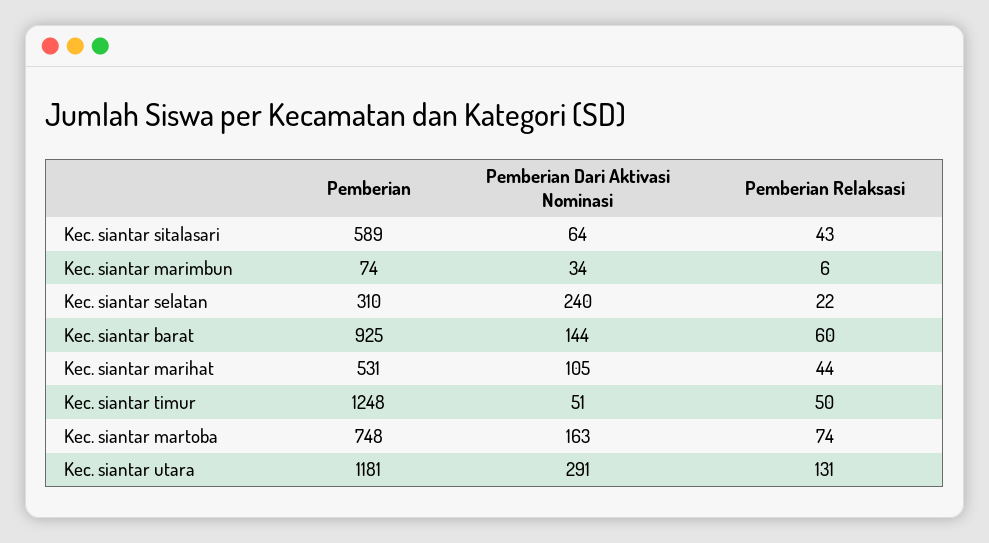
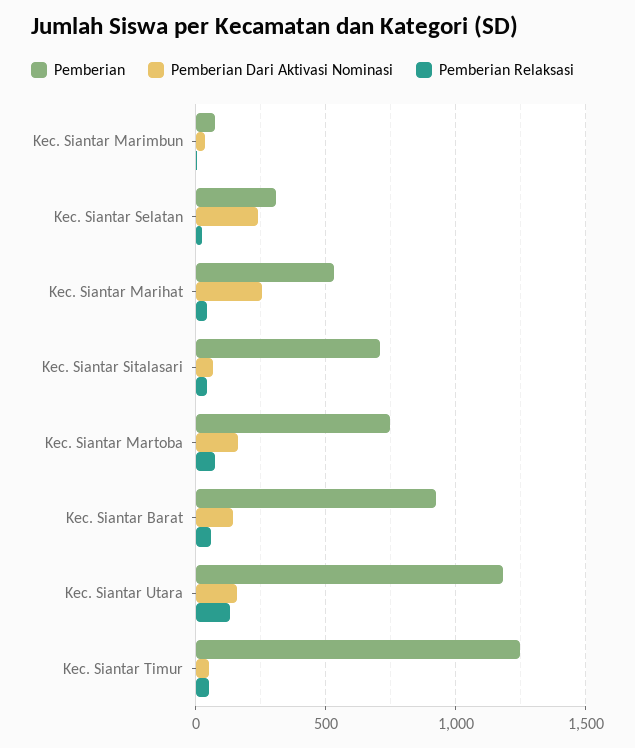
Pemberian, Kec. siantar sitalasari: 589 -> 700
Pemberian Dari Aktivasi Nominasi, Kec. siantar marihat: 105 -> 250
Pemberian Dari Aktivasi Nominasi, Kec. siantar utara: 291 -> 150

